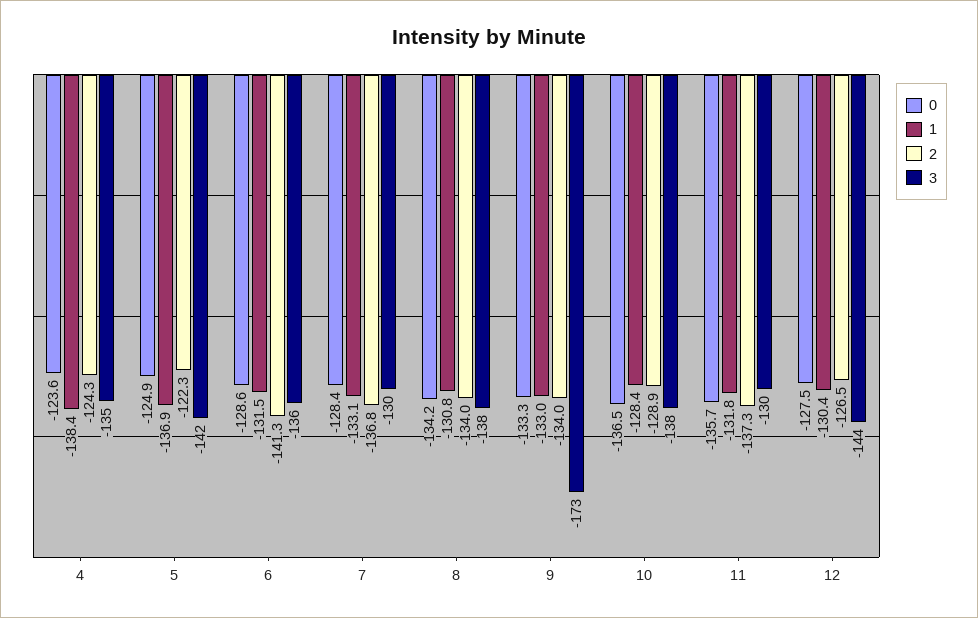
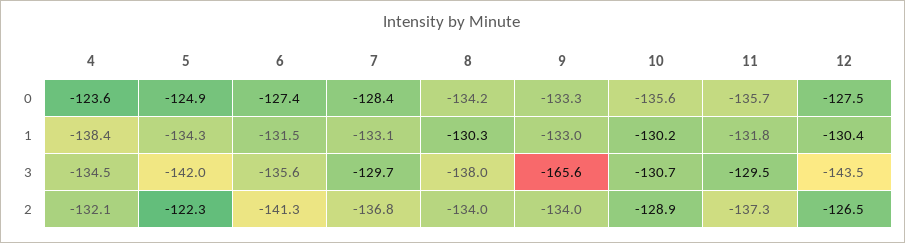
2, 4: -124.3 -> -132.1
1, 5: -136.9 -> -134.3
0, 6: -128.6 -> -127.4
1, 8: -130.8 -> -130.3
3, 9: -173 -> -165.6
0, 10: -136.5 -> -135.6
1, 10: -128.4 -> -130.2
3, 10: -138 -> -130.7

